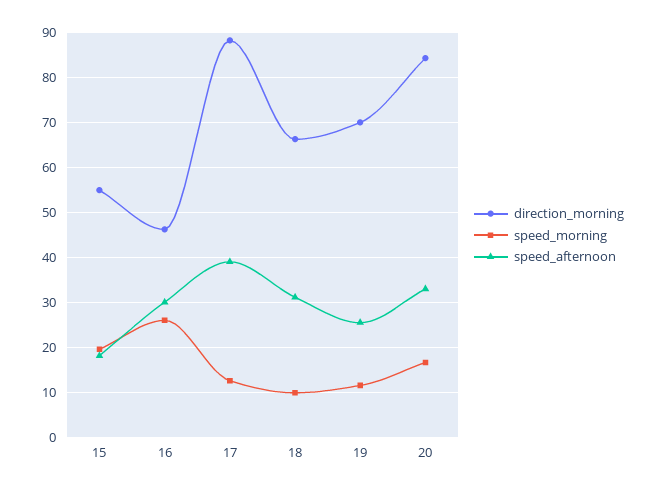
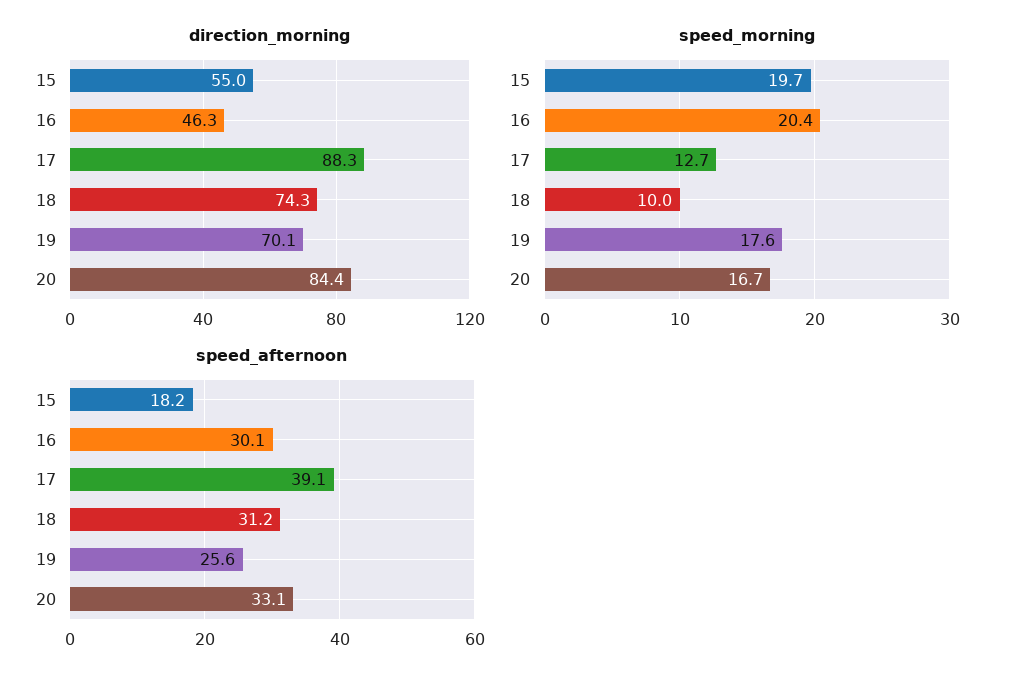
speed_morning, 16: 26 -> 20.4
direction_morning, 18: 66 -> 74.3
speed_morning, 19: 12 -> 17.6

